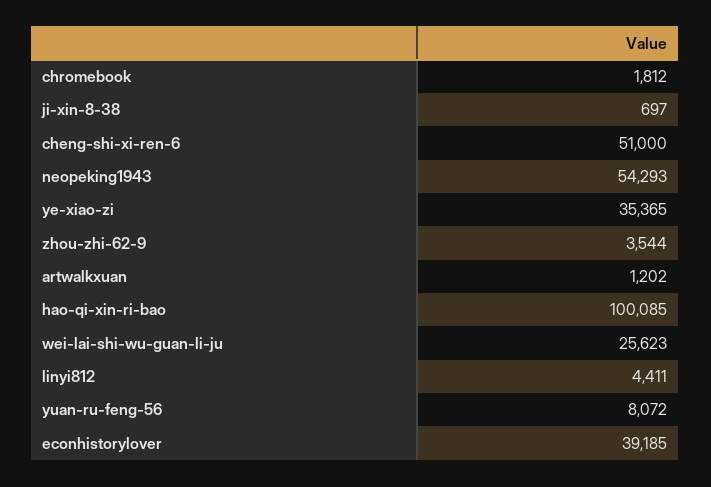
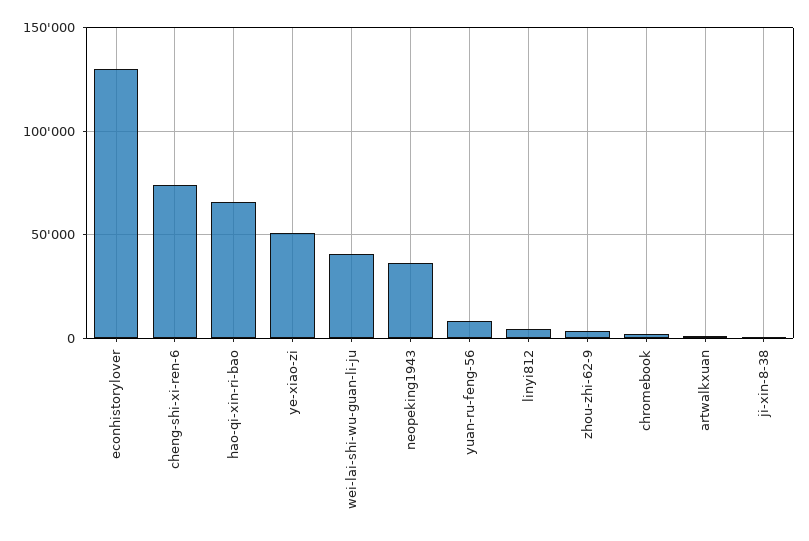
cheng-shi-xi-ren-6: 51000 -> 75000
neopeking1943: 54293 -> 35000
ye-xiao-zi: 35365 -> 50000
hao-qi-xin-ri-bao: 100085 -> 65000
wei-lai-shi-wu-guan-li-ju: 25623 -> 40000
econhistorylover: 39185 -> 130000

